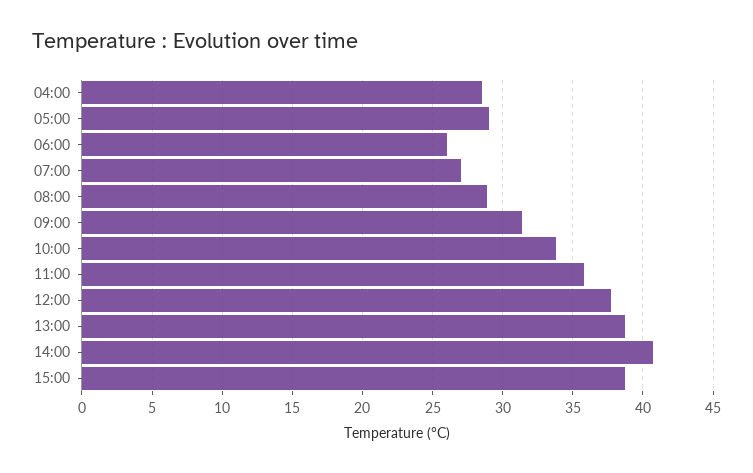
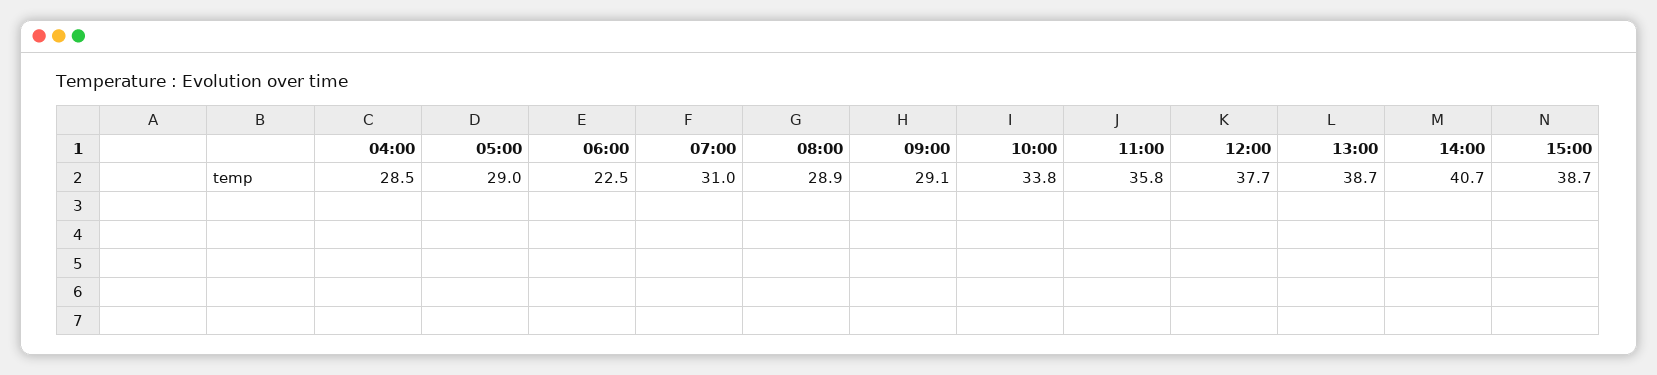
06:00: 26 -> 22.5
07:00: 27 -> 31
09:00: 31.5 -> 29.1

